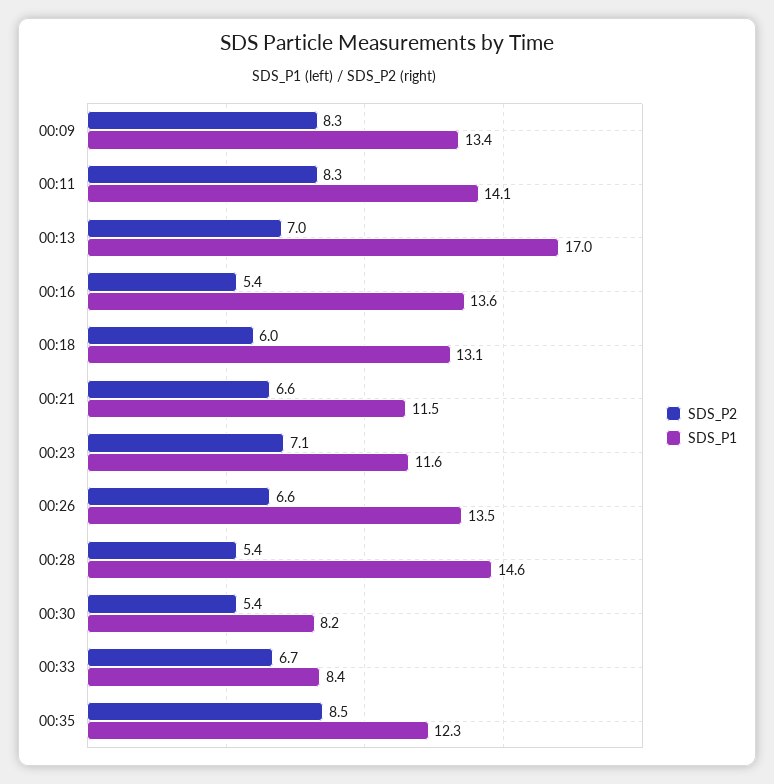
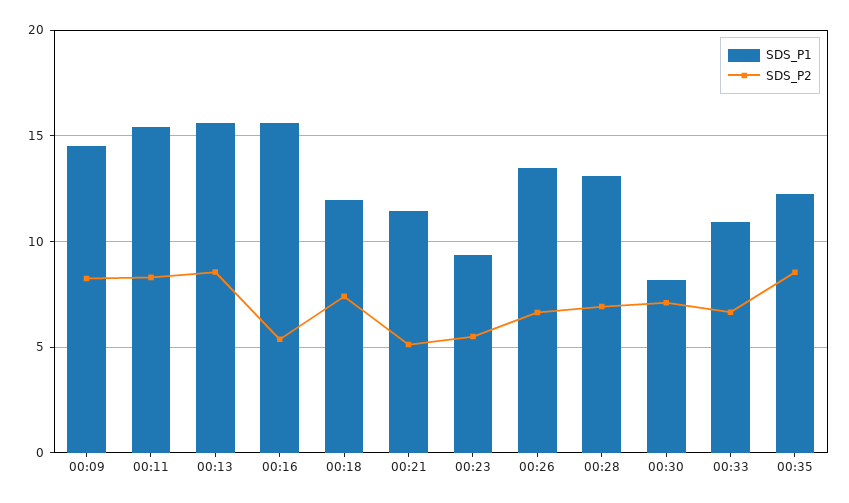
SDS_P1, 00:09: 13.4 -> 14.5
SDS_P1, 00:11: 14.1 -> 15.5
SDS_P2, 00:13: 7 -> 8.5
SDS_P1, 00:13: 17 -> 15.5
SDS_P1, 00:16: 13.6 -> 15.5
SDS_P2, 00:18: 6 -> 7.5
SDS_P1, 00:18: 13.1 -> 12
SDS_P2, 00:21: 6.6 -> 5
SDS_P2, 00:23: 7.1 -> 5.5
SDS_P1, 00:23: 11.6 -> 9.5
SDS_P2, 00:28: 5.4 -> 7
SDS_P1, 00:28: 14.6 -> 13
SDS_P2, 00:30: 5.4 -> 7
SDS_P1, 00:33: 8.4 -> 11

